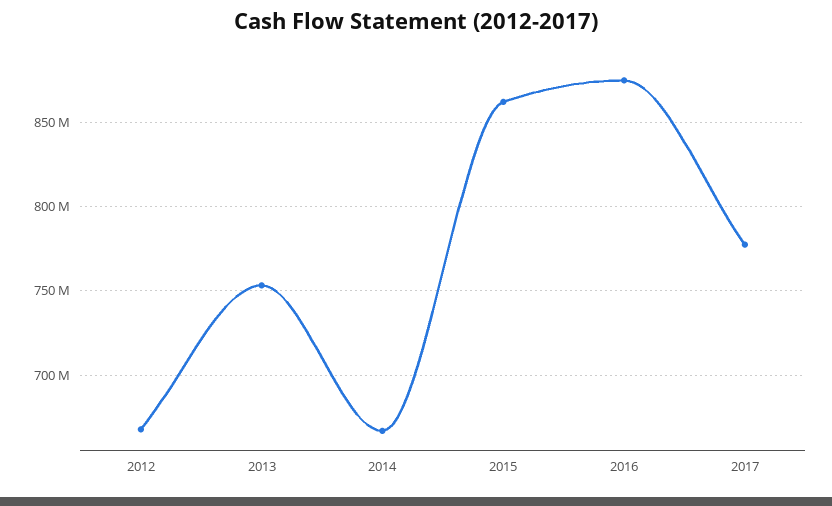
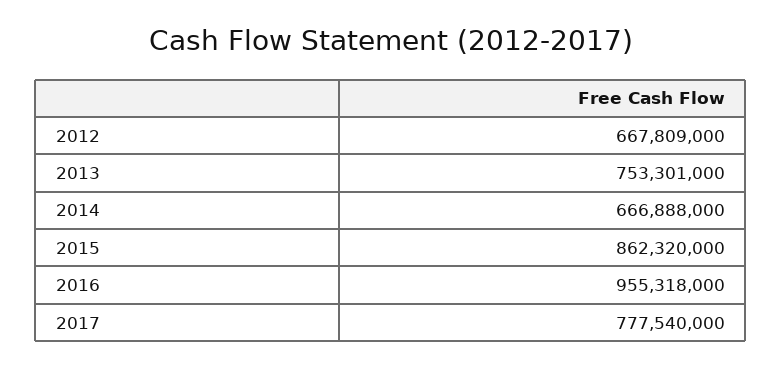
2016: 875000000 -> 955318000

